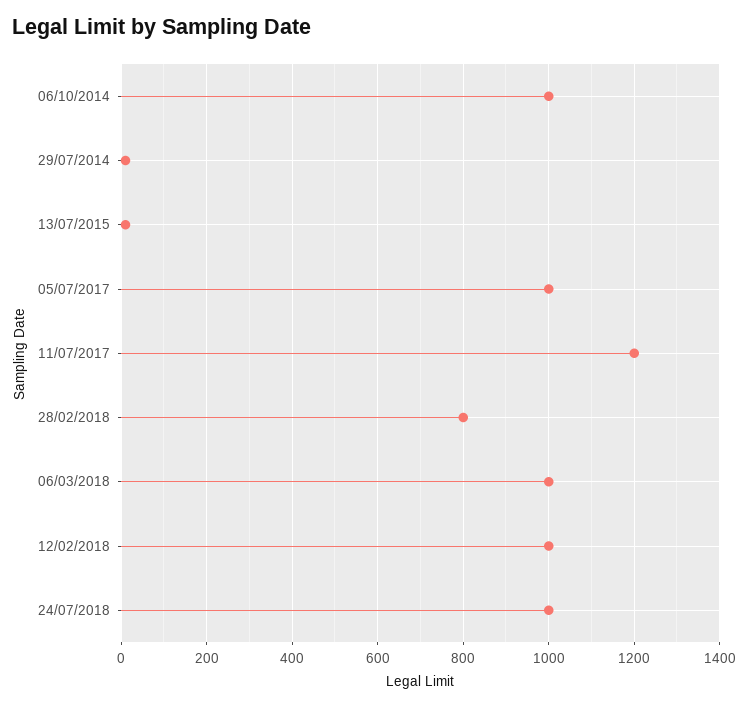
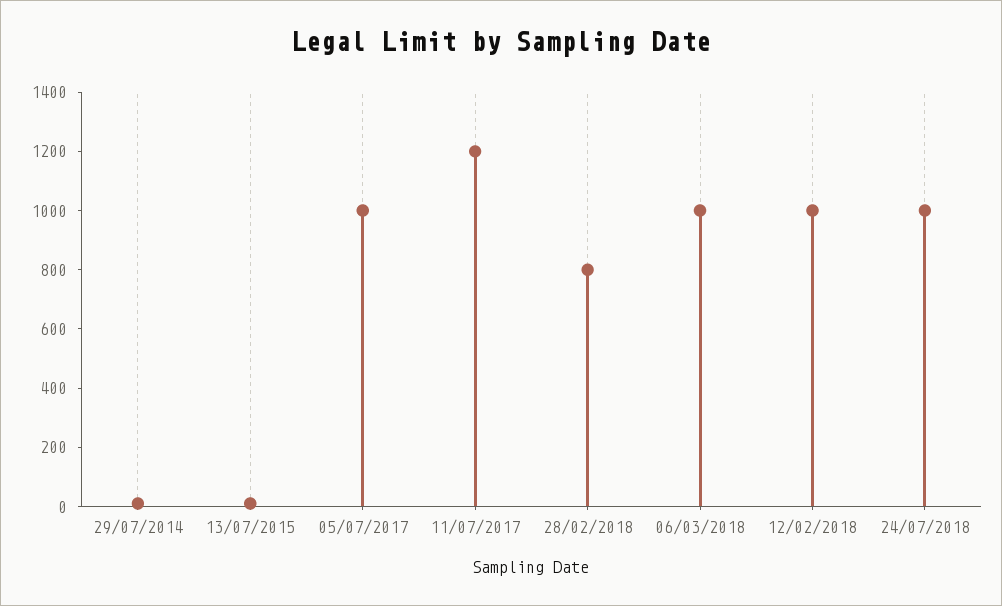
06/10/2014: 1000 -> none

